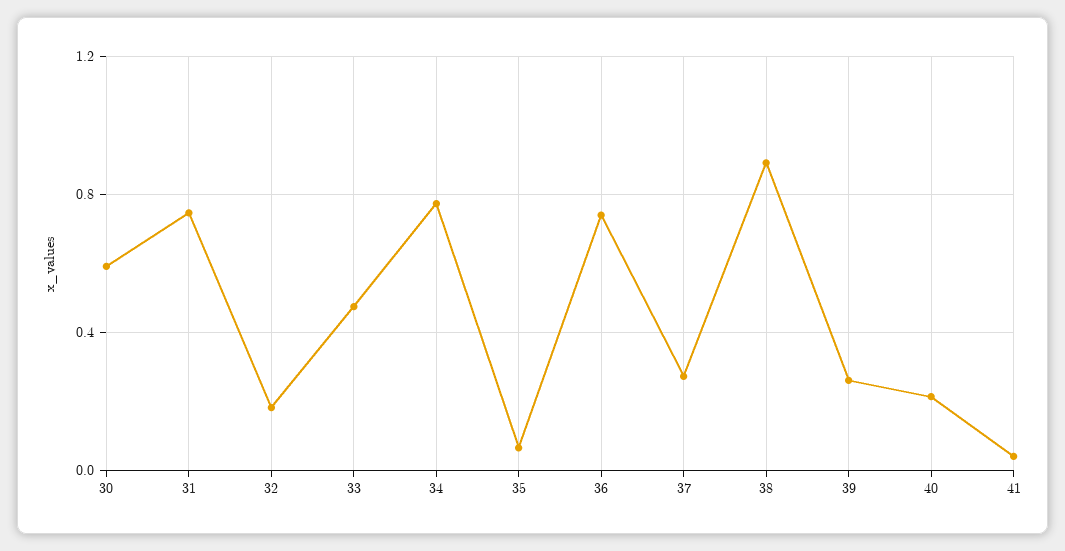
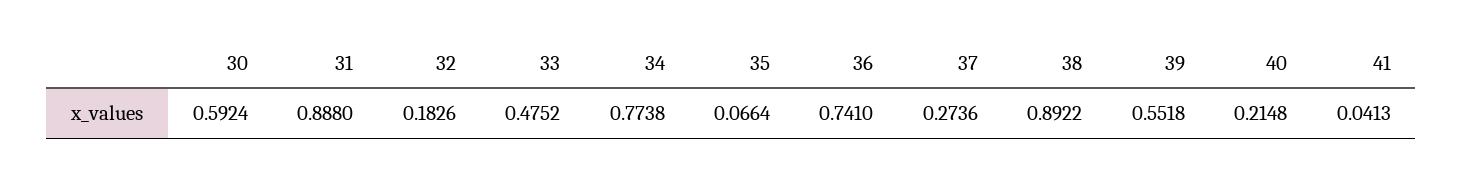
31: 0.75 -> 0.888
39: 0.25 -> 0.5518

